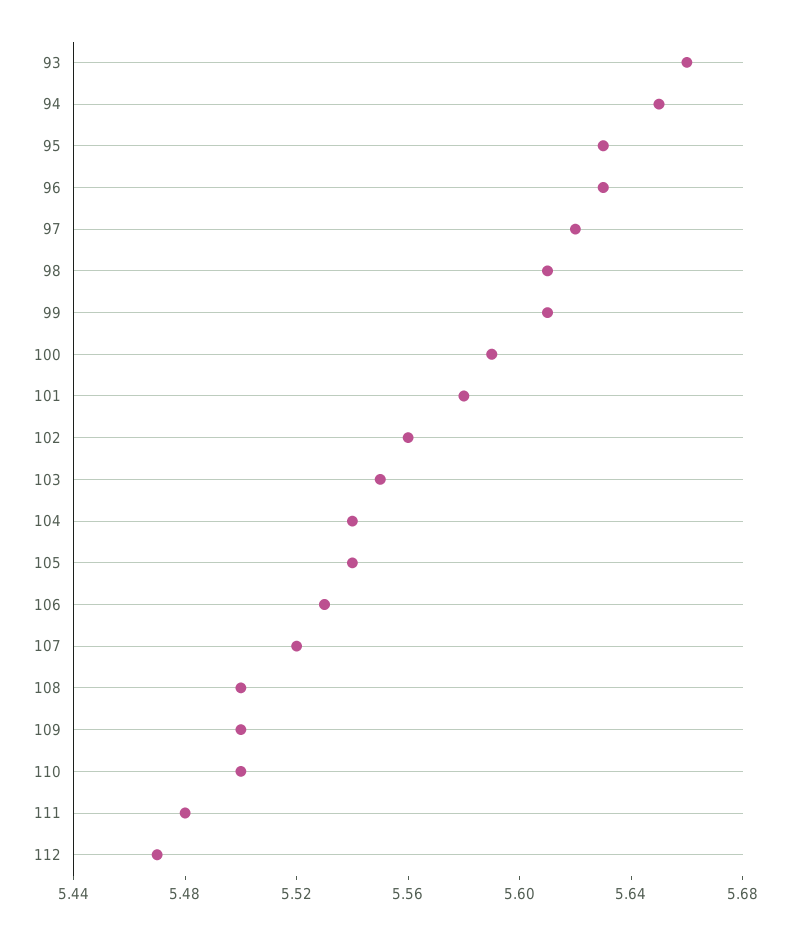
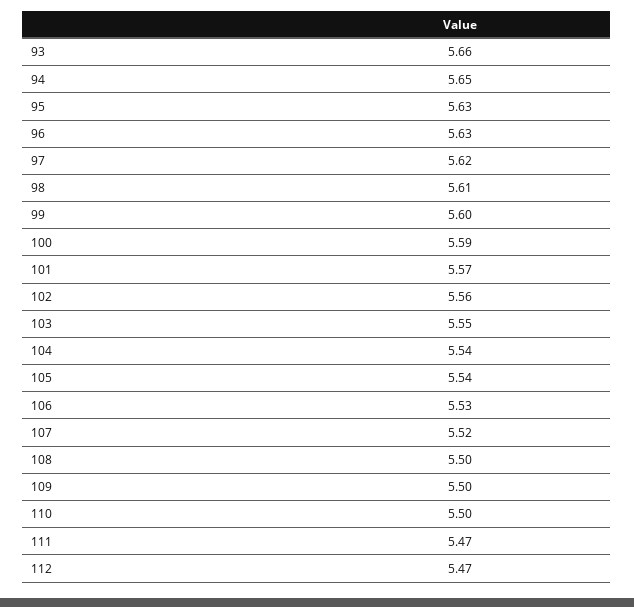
99: 5.61 -> 5.6
101: 5.58 -> 5.57
111: 5.48 -> 5.47

